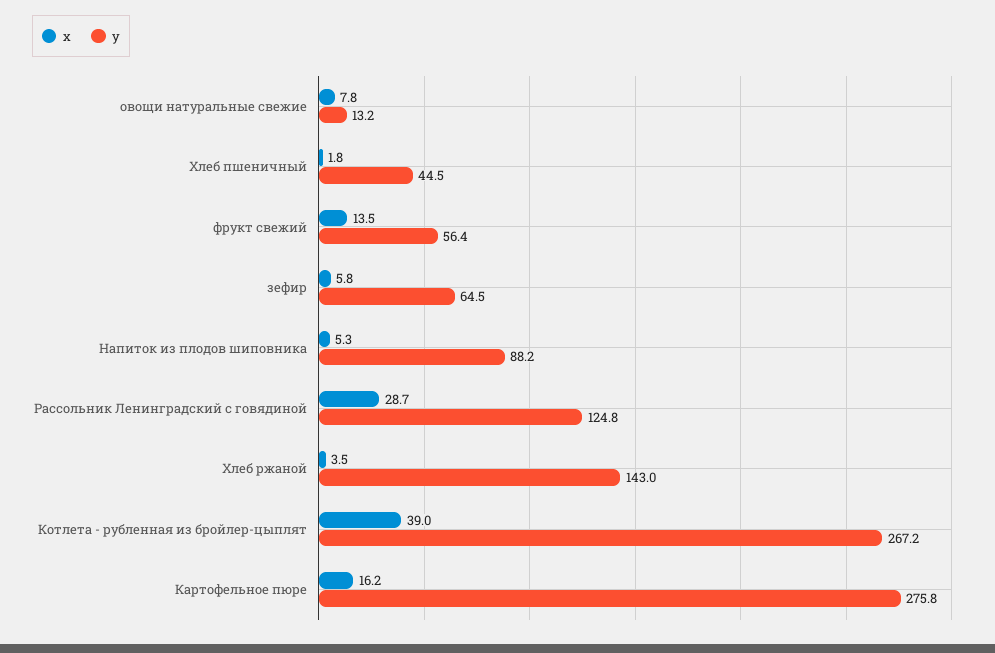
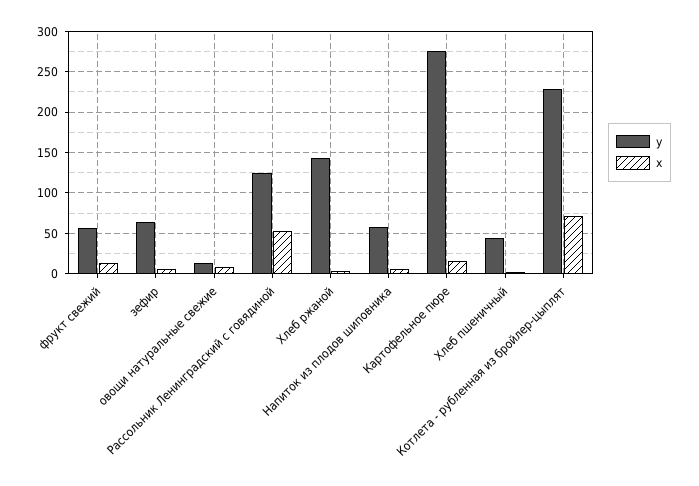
y, Напиток из плодов шиповника: 88.2 -> 60
x, Рассольник Ленинградский с говядиной: 28.7 -> 50
x, Котлета - рубленная из бройлер-цыплят: 39 -> 70
y, Котлета - рубленная из бройлер-цыплят: 267.2 -> 230

